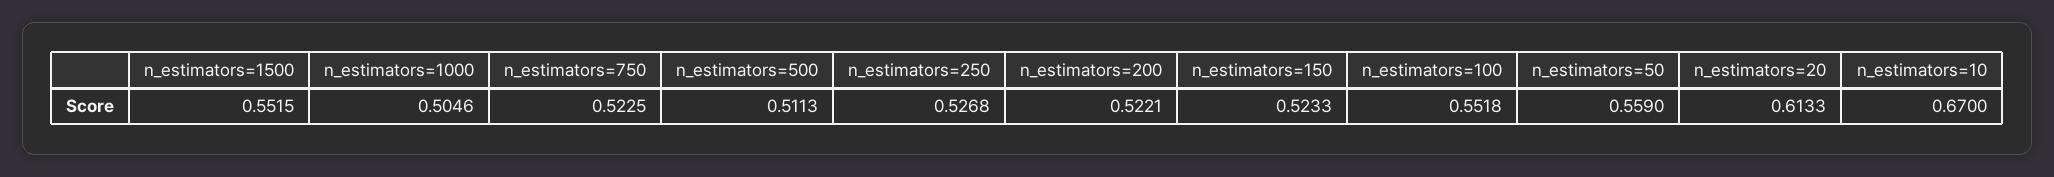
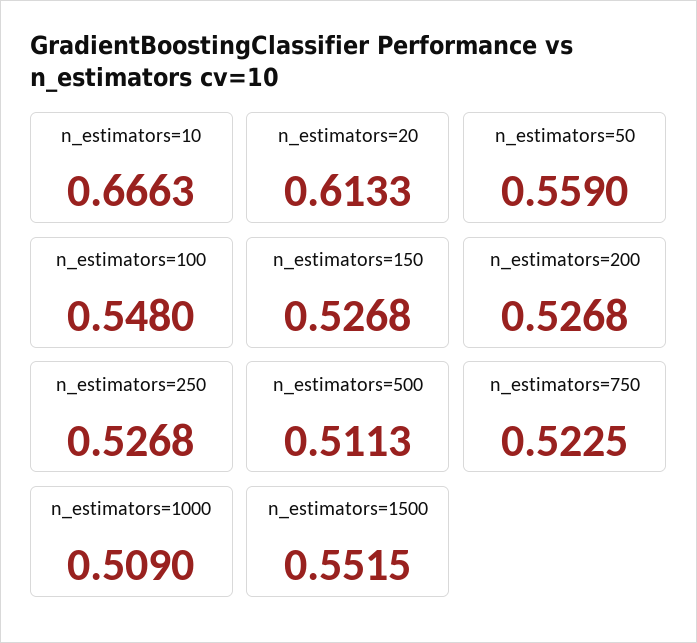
n_estimators=1000: 0.5046 -> 0.509
n_estimators=200: 0.5221 -> 0.5268
n_estimators=150: 0.5233 -> 0.5268
n_estimators=100: 0.5518 -> 0.548
n_estimators=10: 0.67 -> 0.6663

